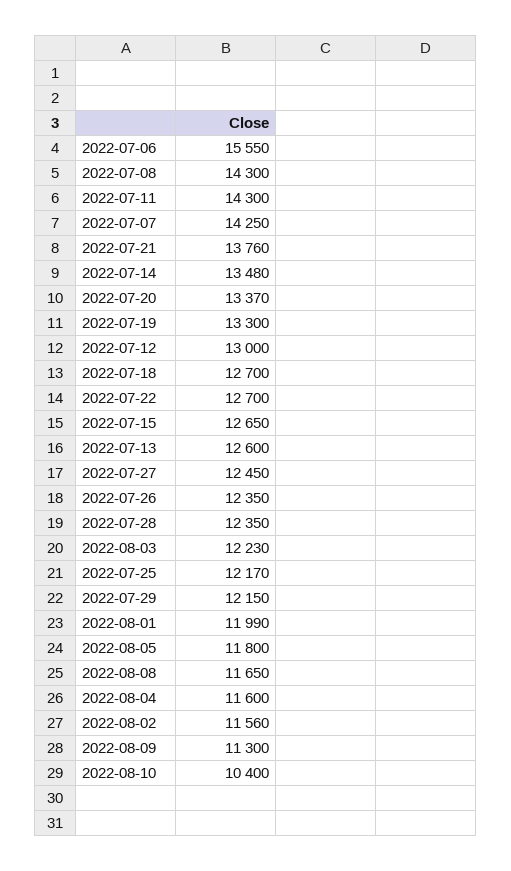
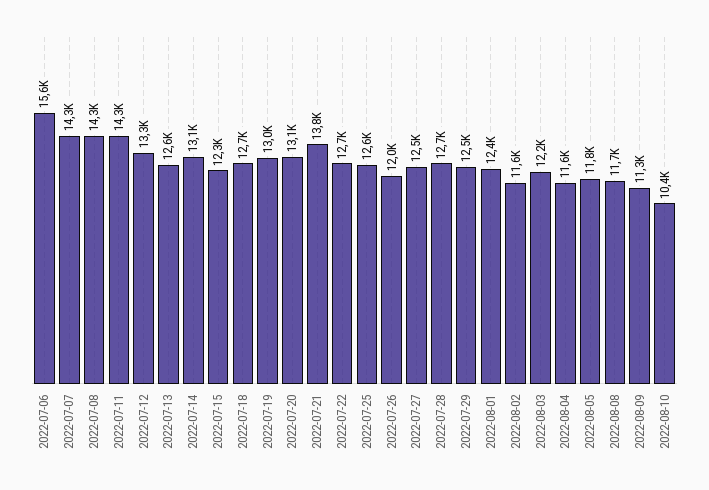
2022-07-14: 13480 -> 13100
2022-07-20: 13370 -> 13100
2022-07-19: 13300 -> 13000
2022-07-12: 13000 -> 13300
2022-07-15: 12650 -> 12300
2022-07-26: 12350 -> 12000
2022-07-28: 12350 -> 12700
2022-07-25: 12170 -> 12600
2022-07-29: 12150 -> 12500
2022-08-01: 11990 -> 12400

